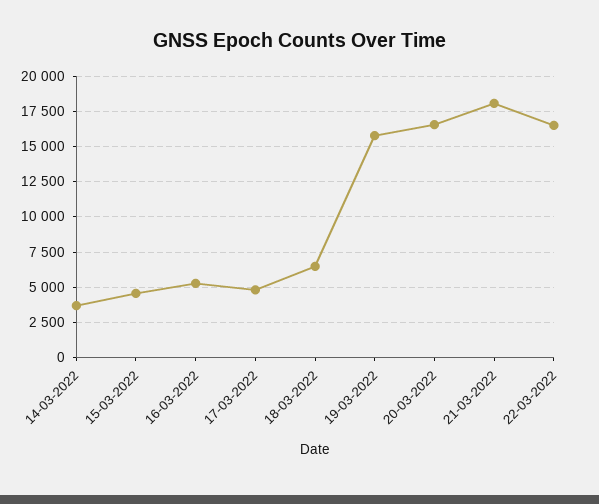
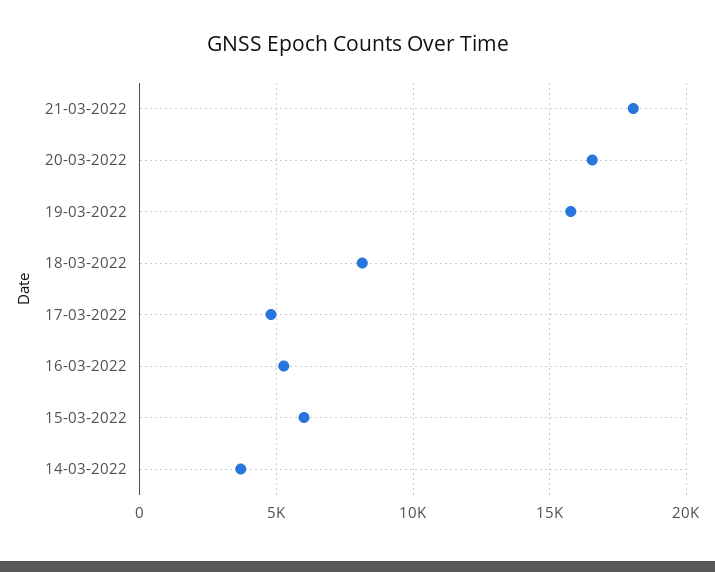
15-03-2022: 4500 -> 6000
18-03-2022: 6500 -> 8000
22-03-2022: 16500 -> none

